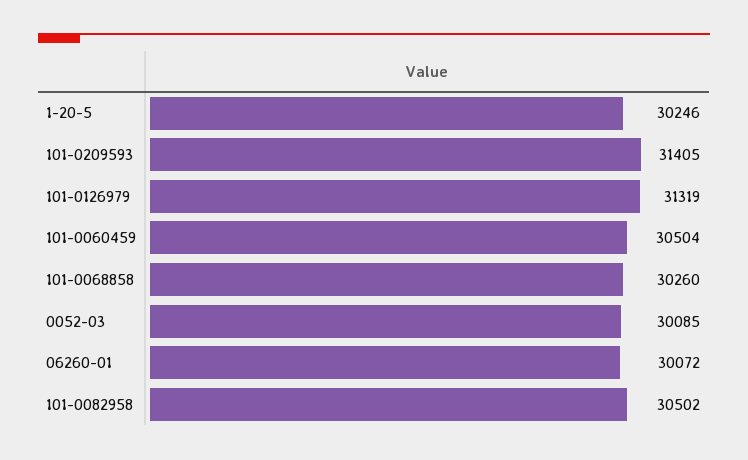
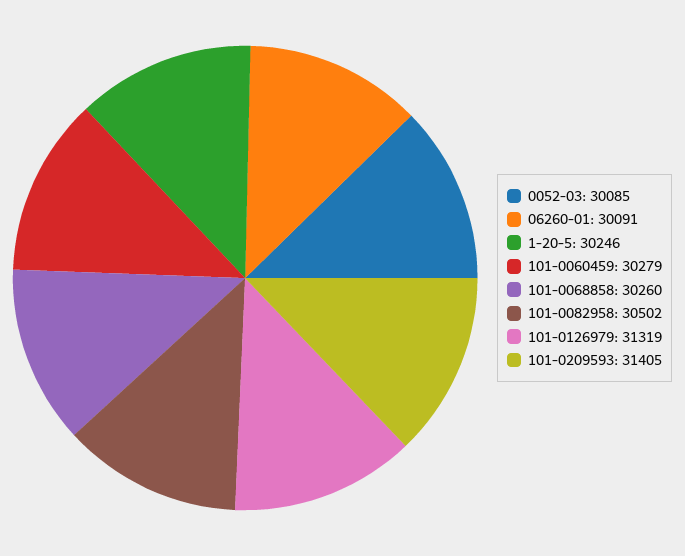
101-0060459: 30504 -> 30279
06260-01: 30072 -> 30091

